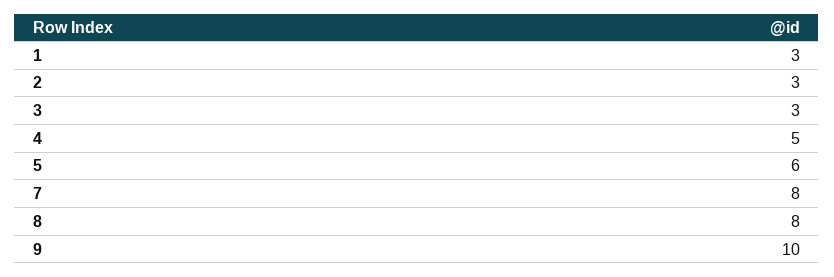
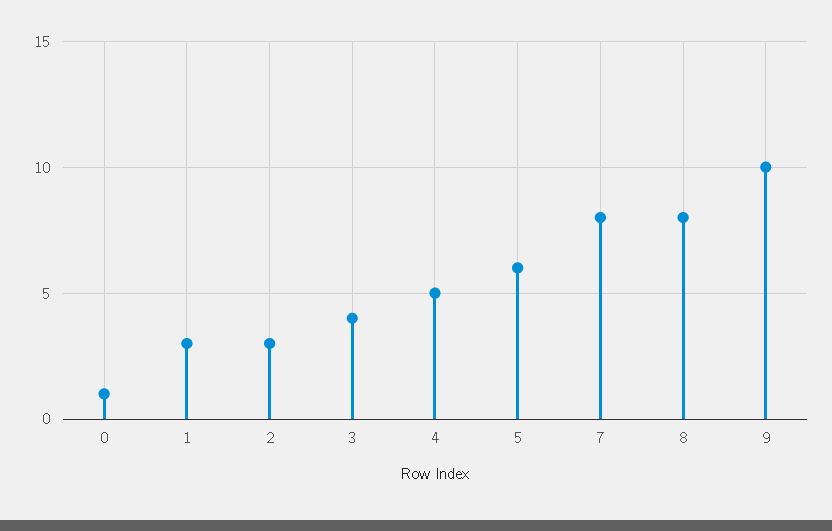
3: 3 -> 4
0: none -> 1

